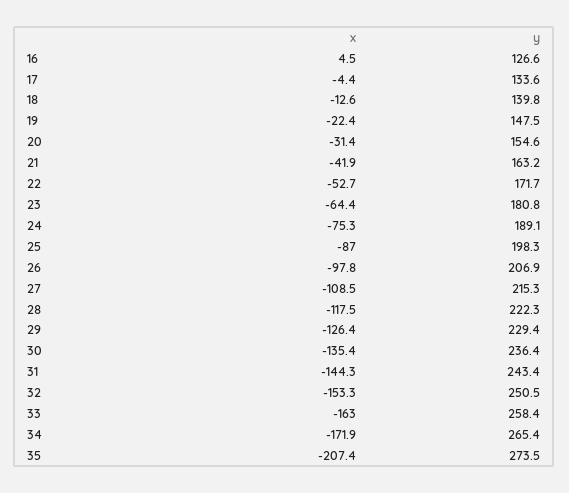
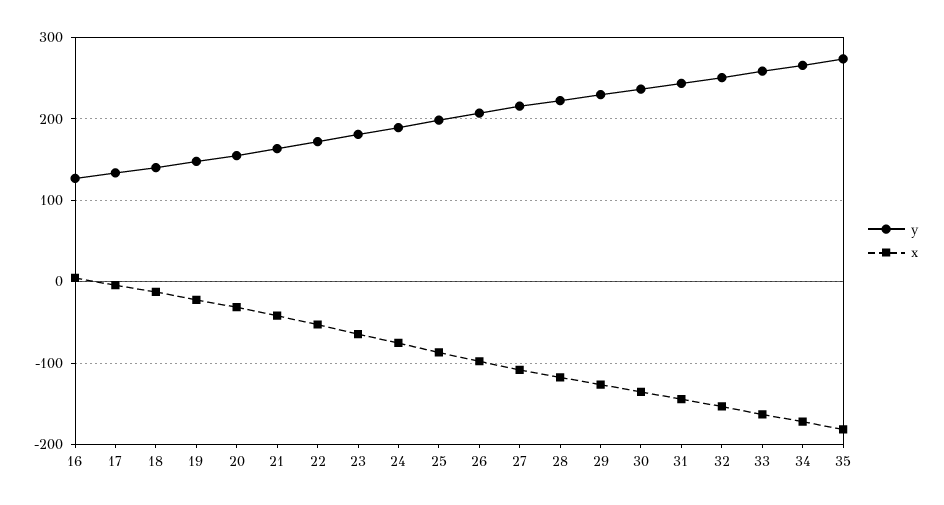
x, 35: -207.4 -> -180

